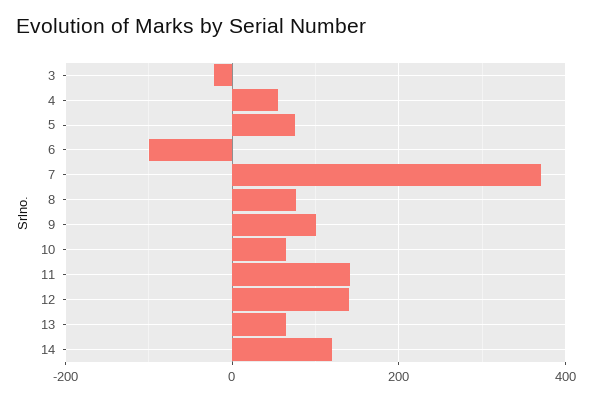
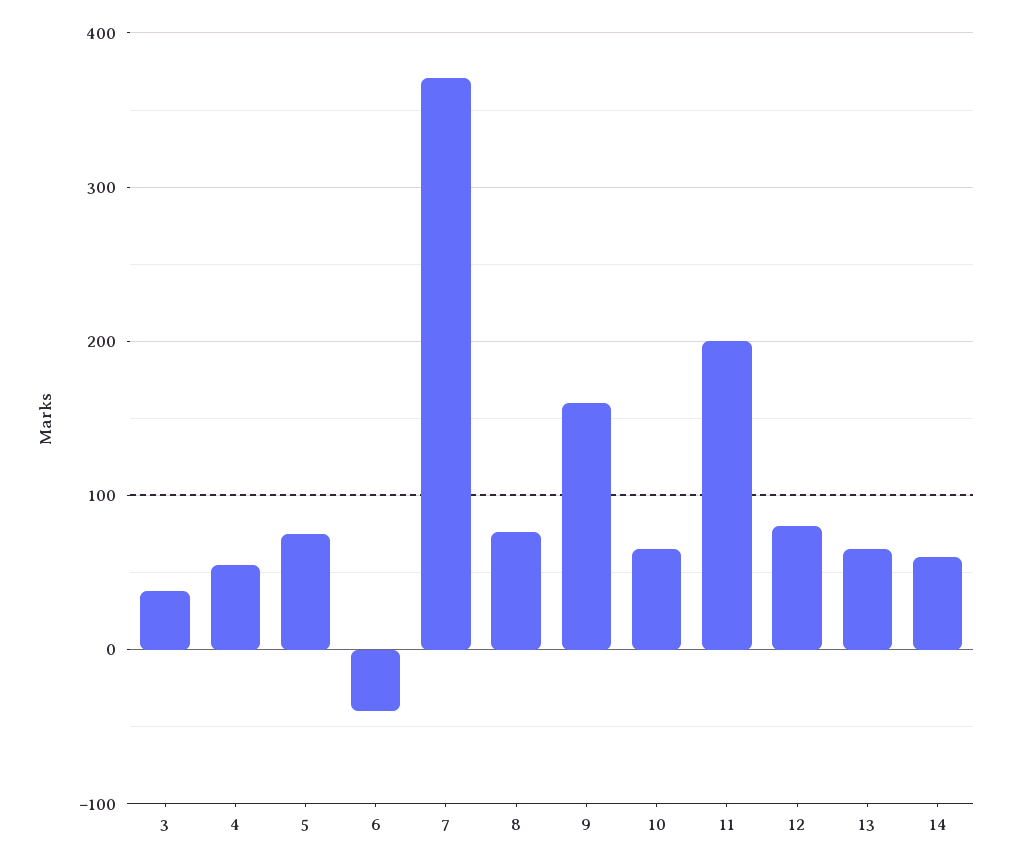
3: -20 -> 40
6: -100 -> -40
9: 100 -> 160
11: 140 -> 200
12: 140 -> 80
14: 120 -> 60

